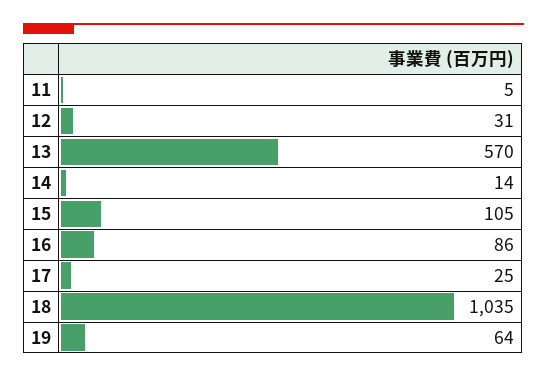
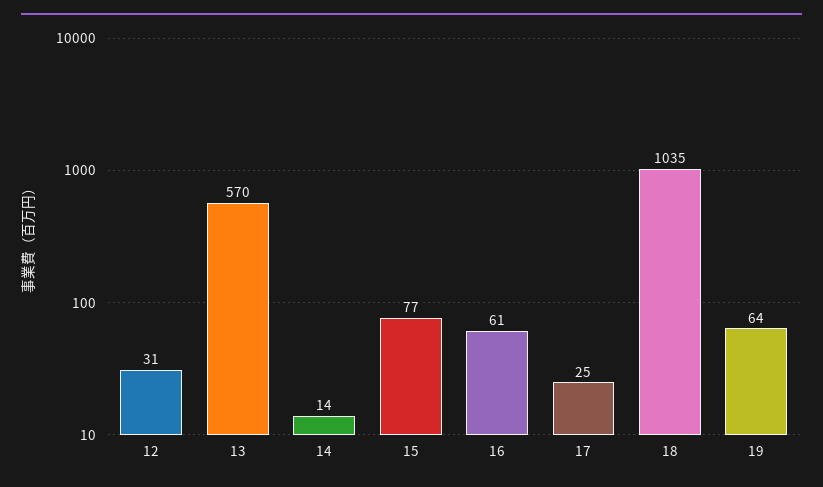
11: 5 -> none
15: 105 -> 77
16: 86 -> 61

